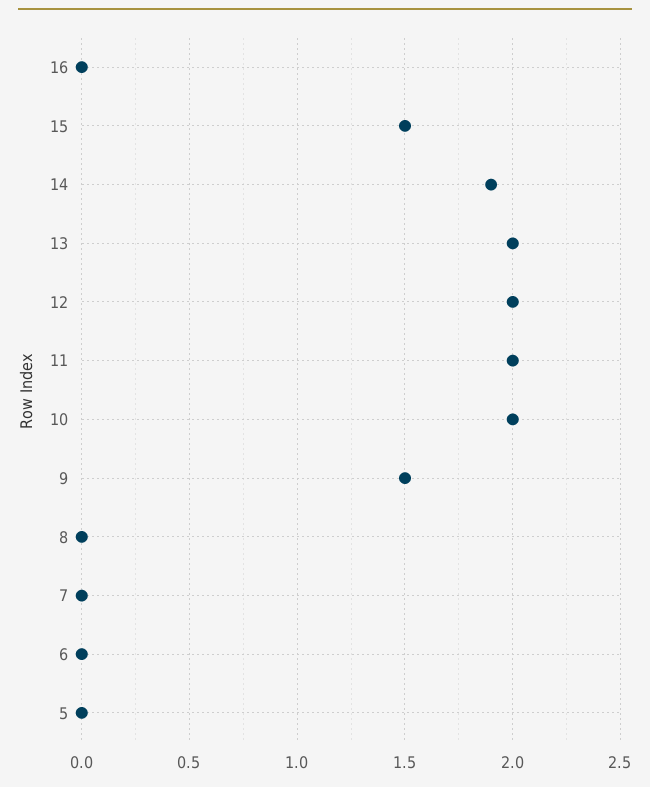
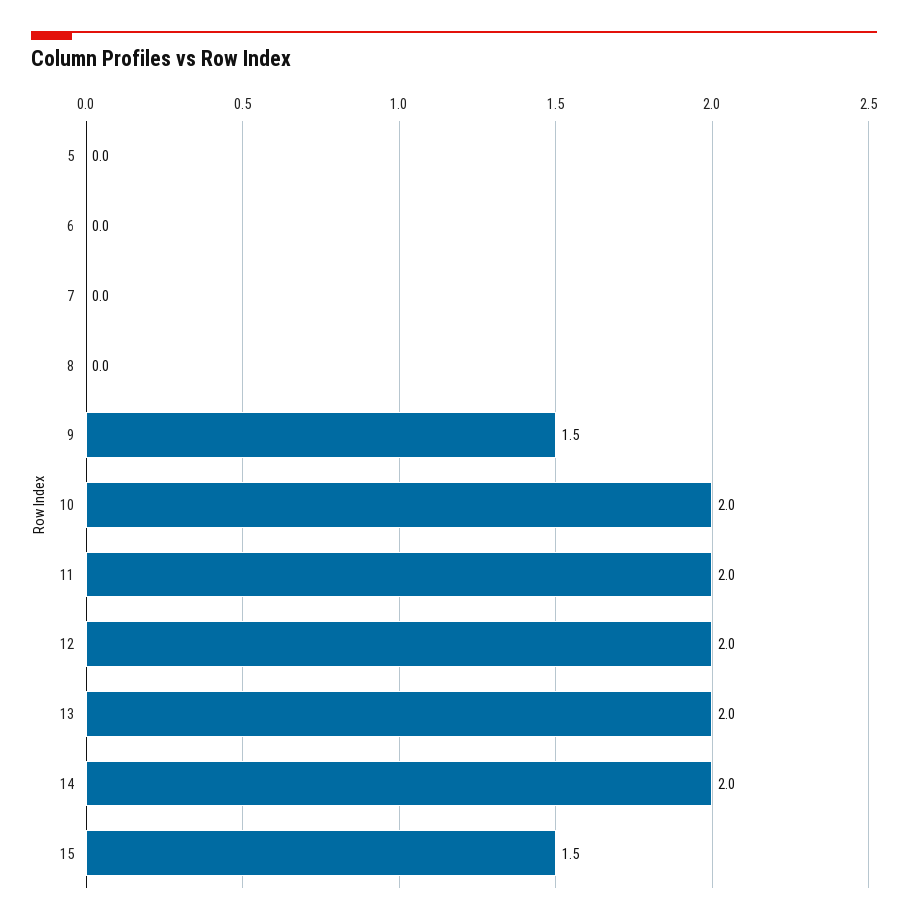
16: 0 -> none
14: 1.9 -> 2

